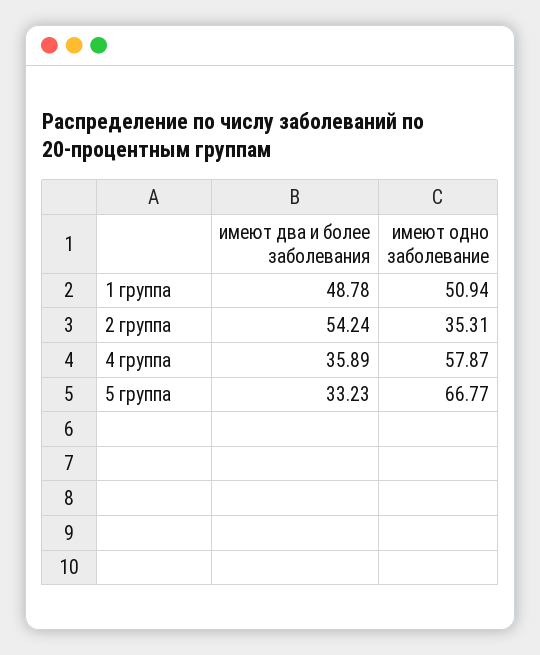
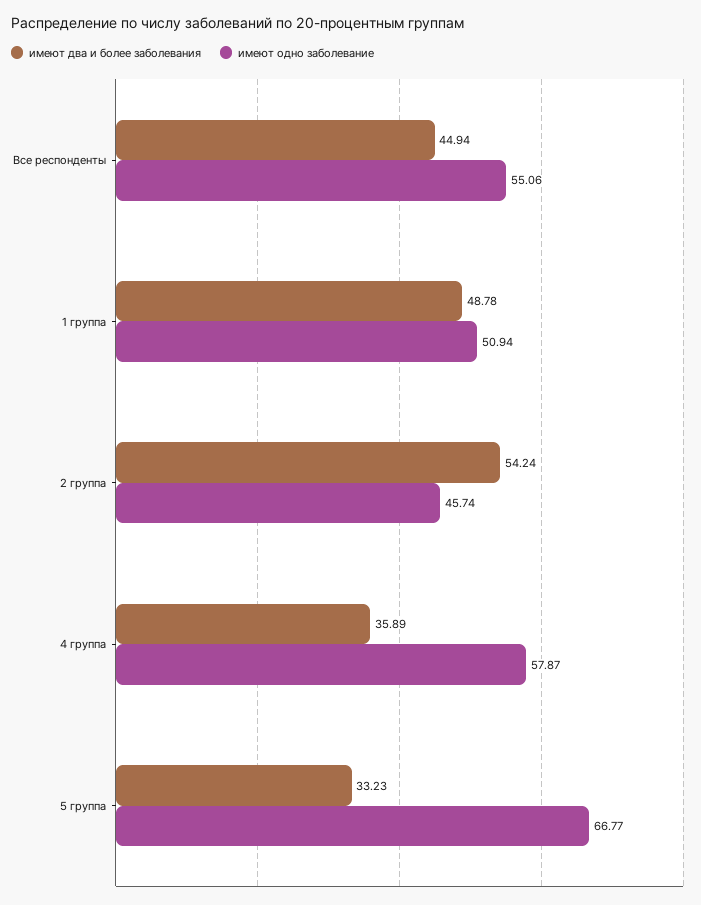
имеют одно заболевание, 2 группа: 35.31 -> 45.74
имеют два и более заболевания, Все респонденты: none -> 44.94
имеют одно заболевание, Все респонденты: none -> 55.06

